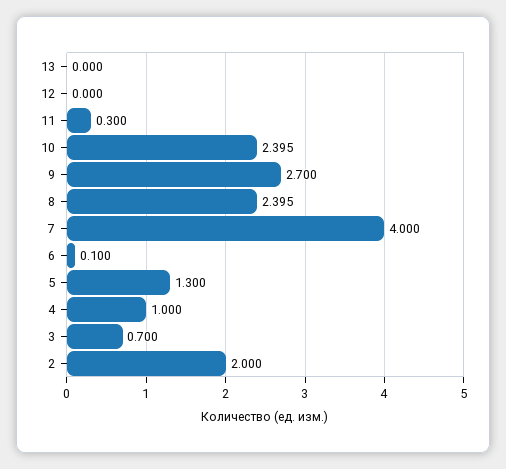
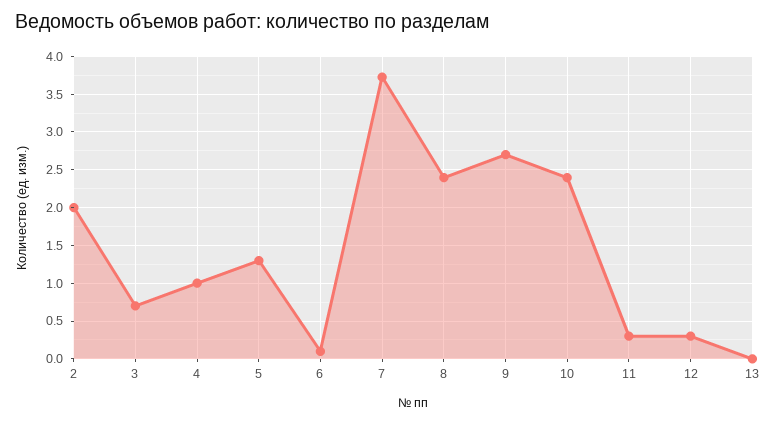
12: 0 -> 0.3
7: 4 -> 3.7

